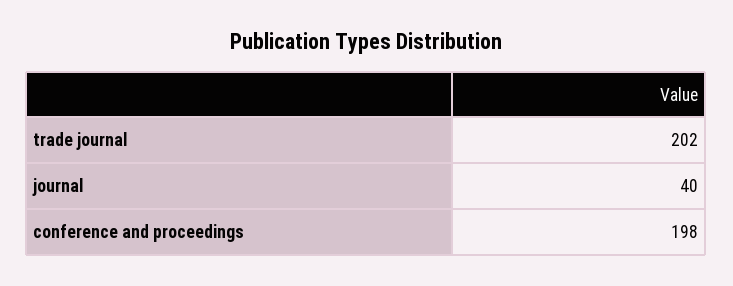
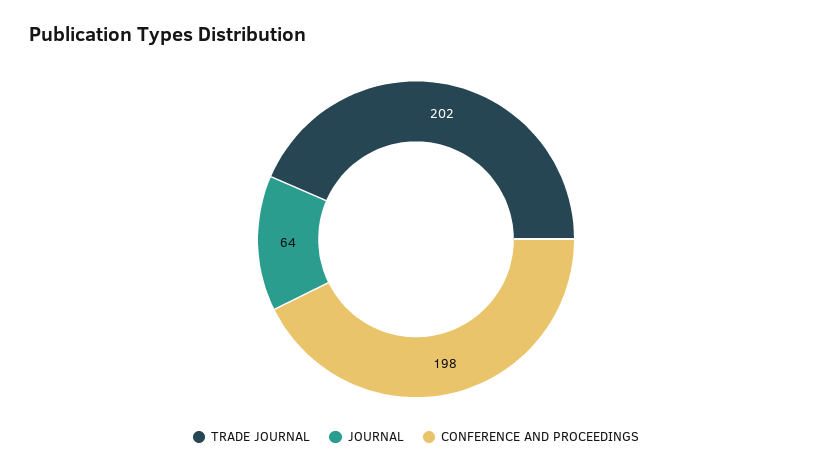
journal: 40 -> 64

